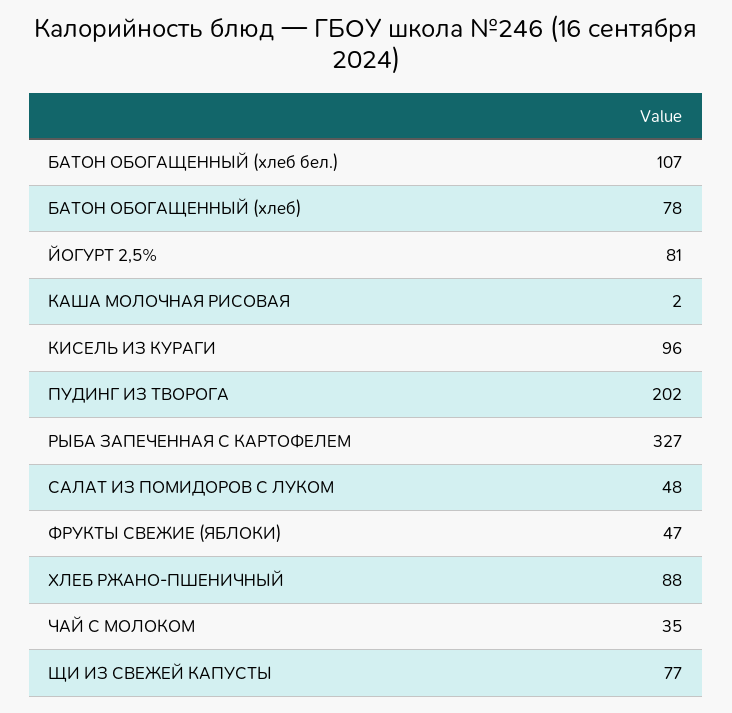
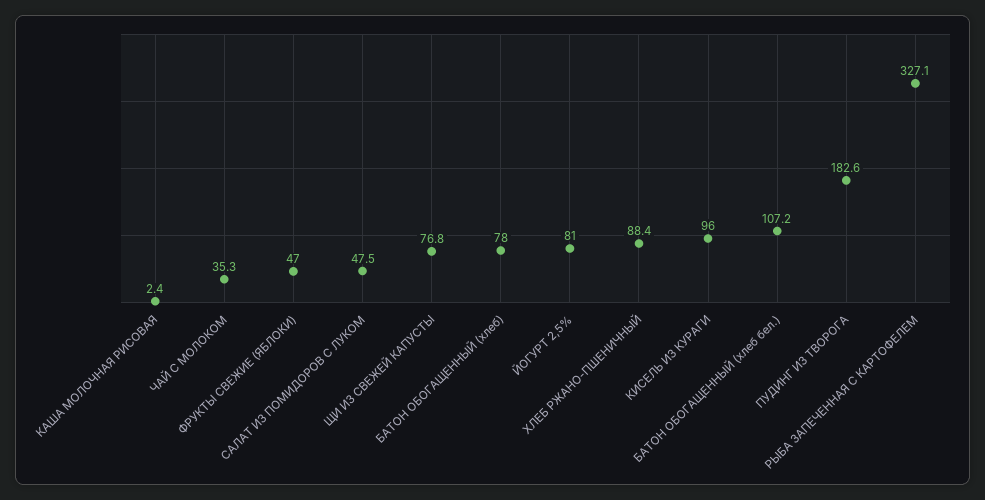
ПУДИНГ ИЗ ТВОРОГА: 202 -> 182.6

